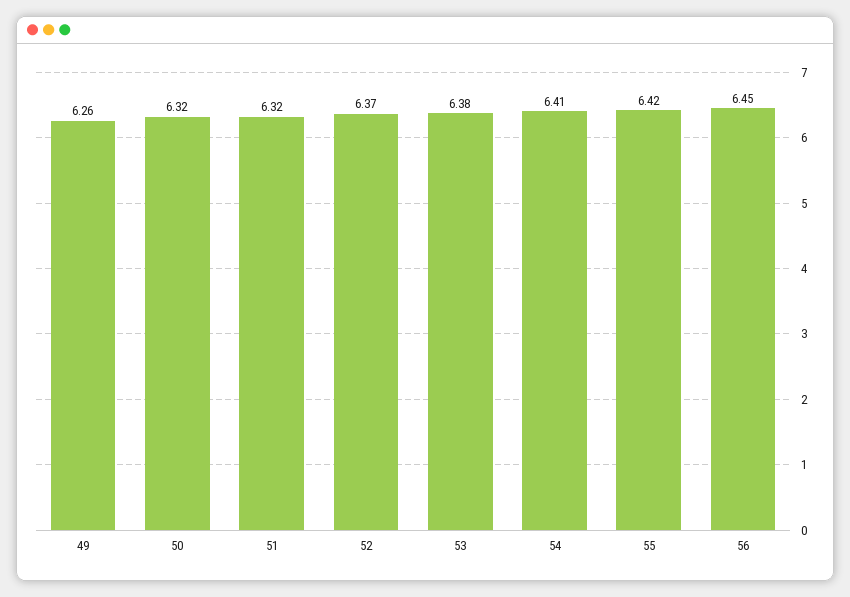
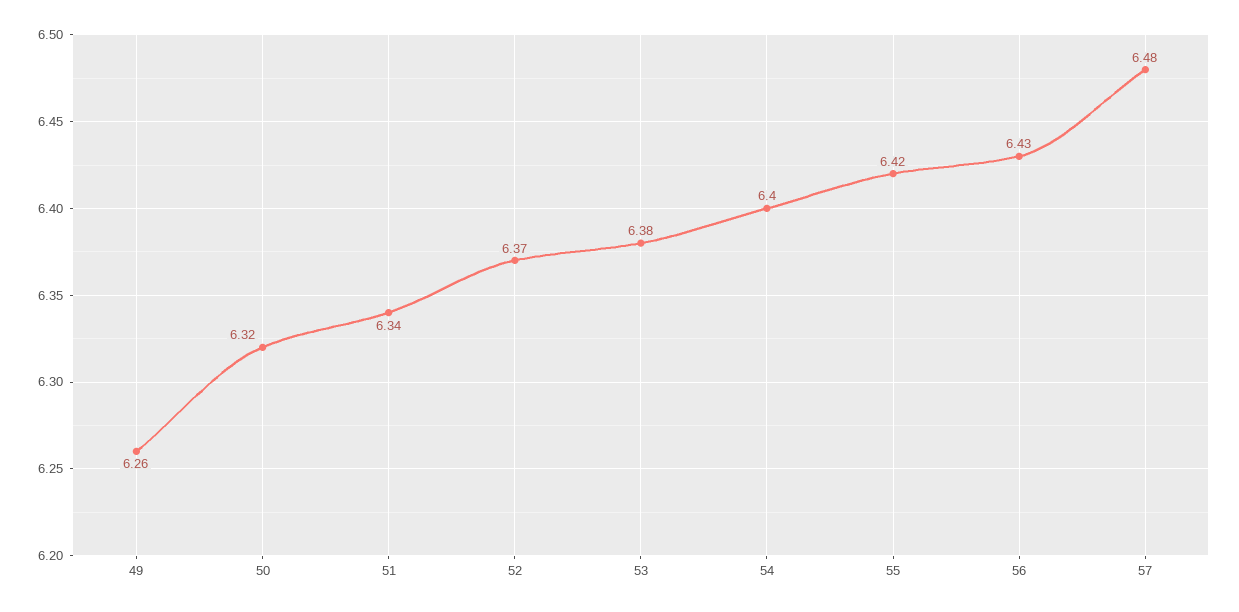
51: 6.32 -> 6.34
54: 6.41 -> 6.4
56: 6.45 -> 6.43
57: none -> 6.48

